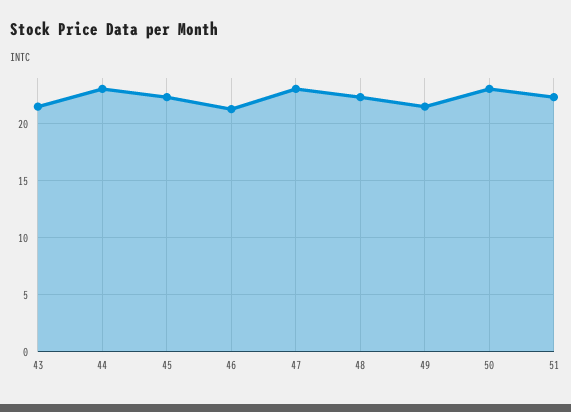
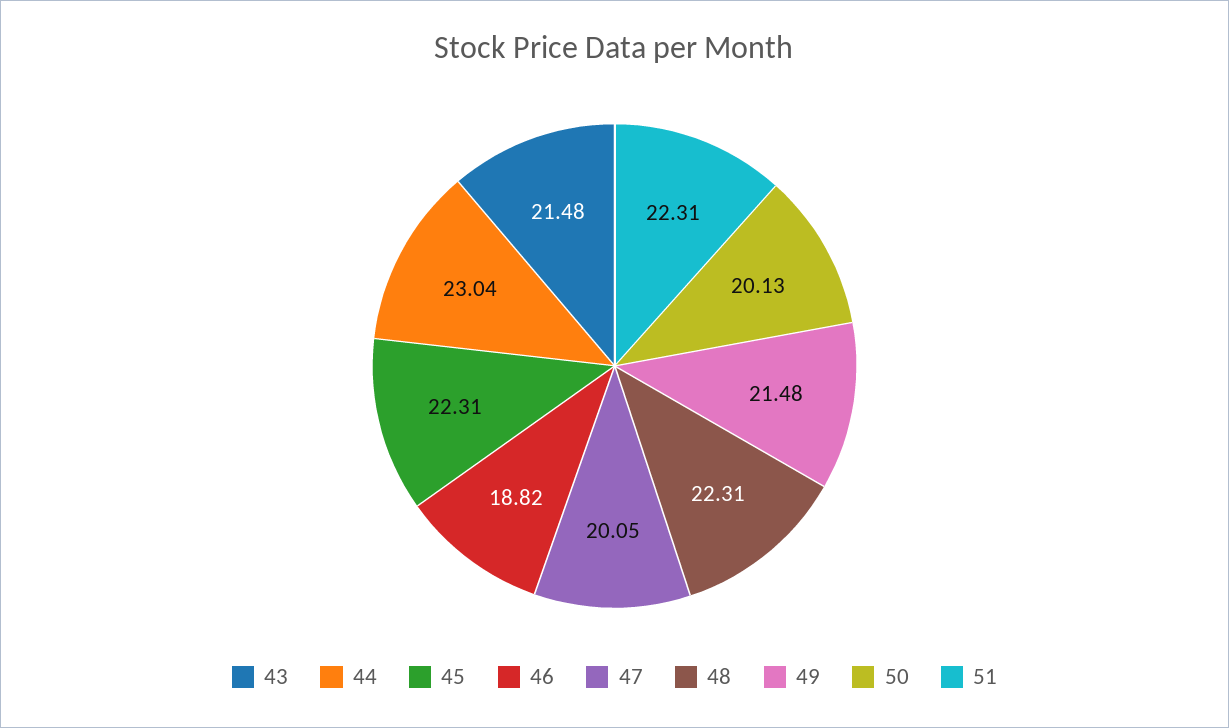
46: 21 -> 18.82
47: 23 -> 20.05
50: 23 -> 20.13

